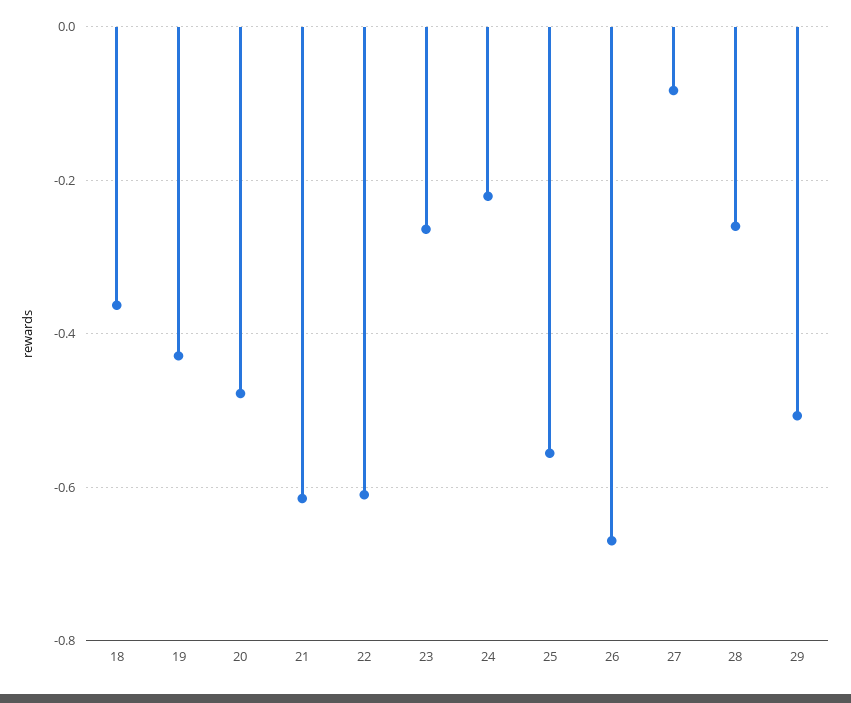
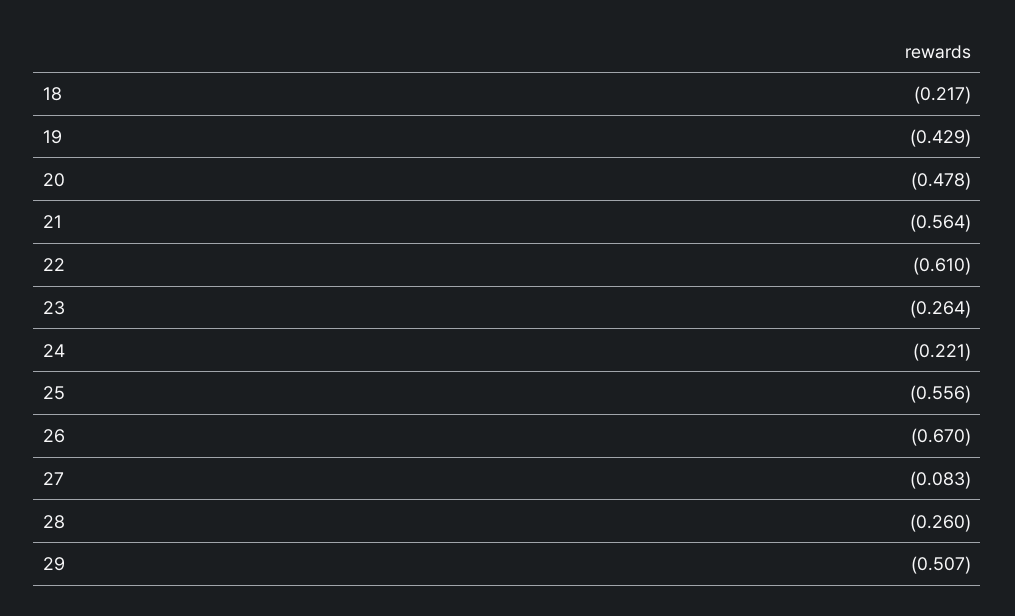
18: -0.36 -> -0.217
21: -0.62 -> -0.564

